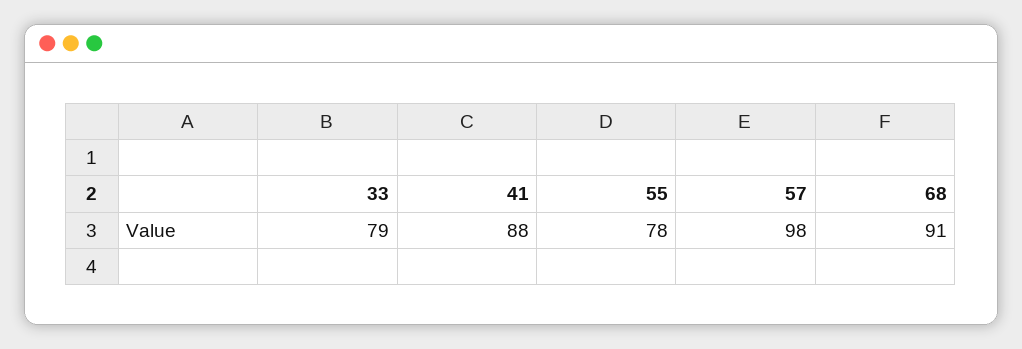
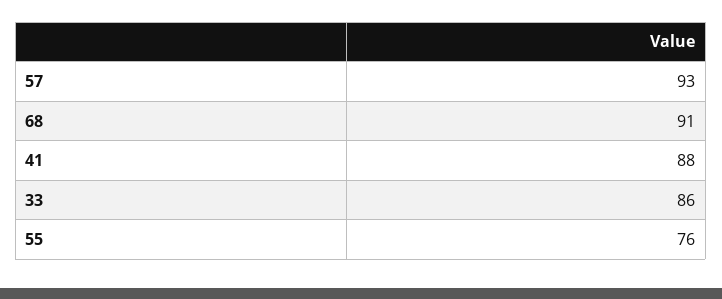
33: 79 -> 86
55: 78 -> 76
57: 98 -> 93

